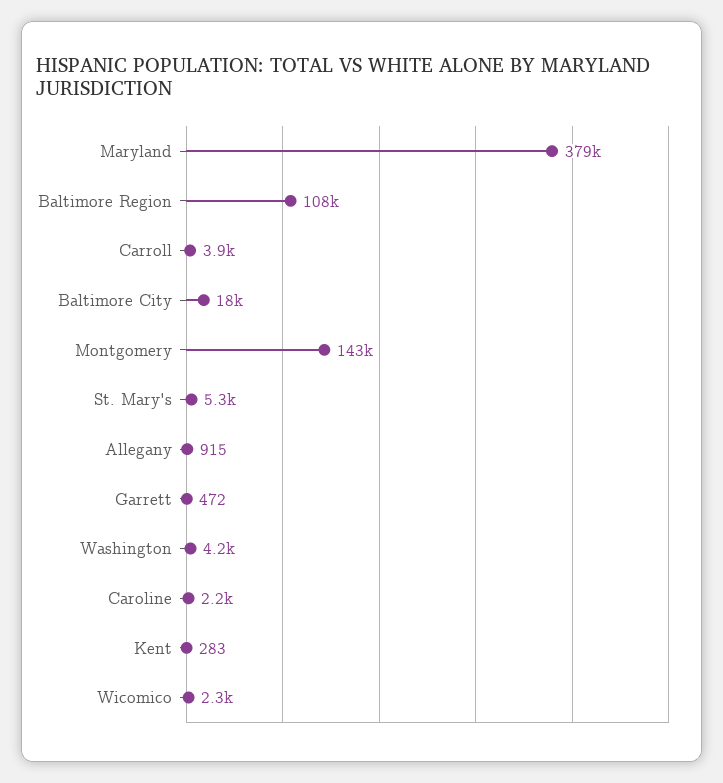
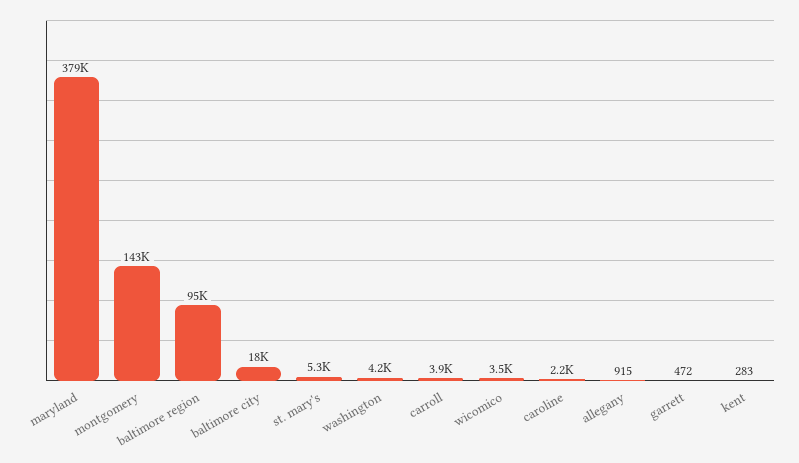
Baltimore Region: 108000 -> 95000
Wicomico: 2300 -> 3500

